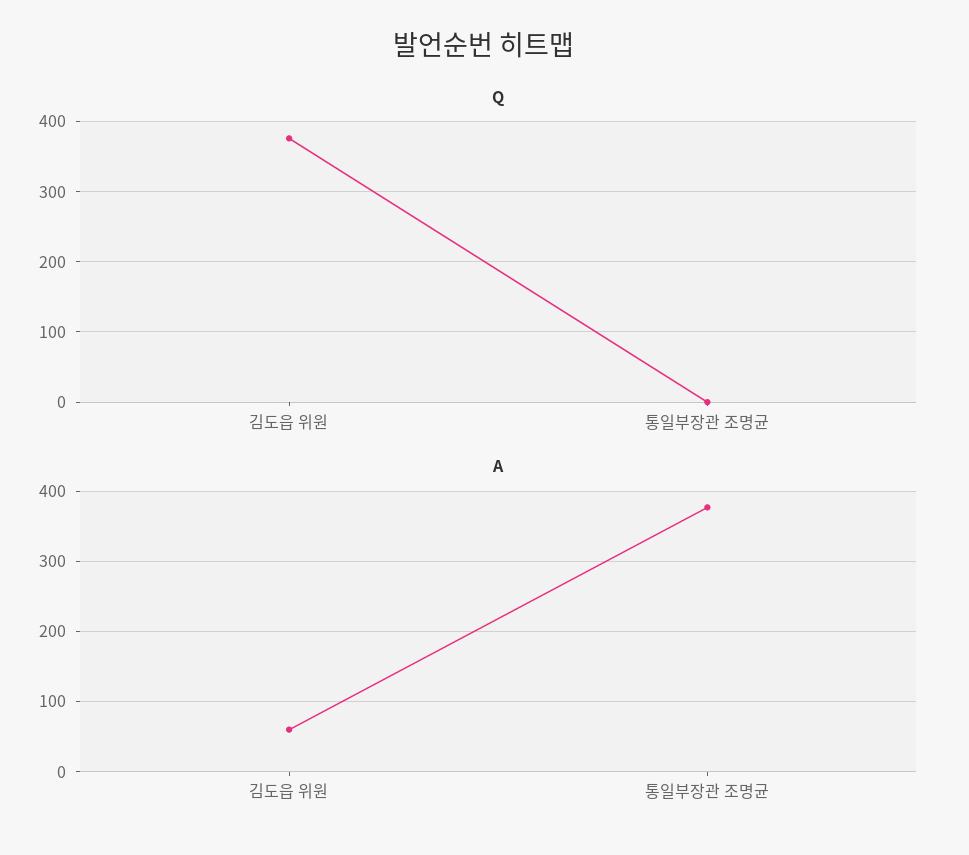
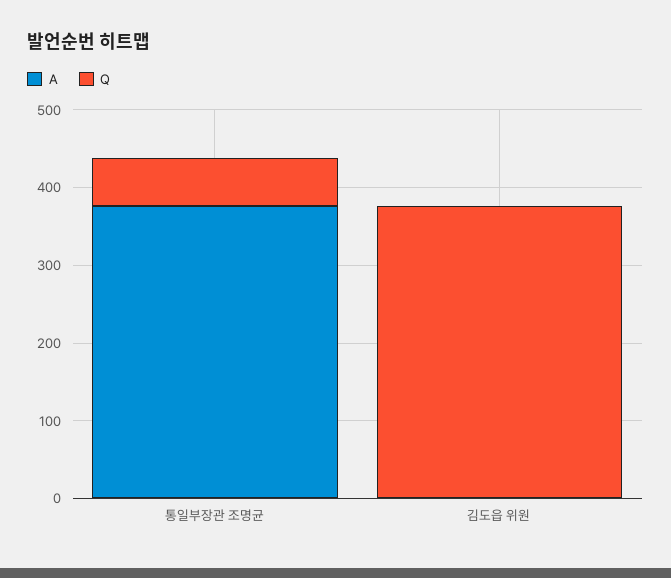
Q, 통일부장관 조명균: 0 -> 60
A, 김도읍 위원: 60 -> 0

